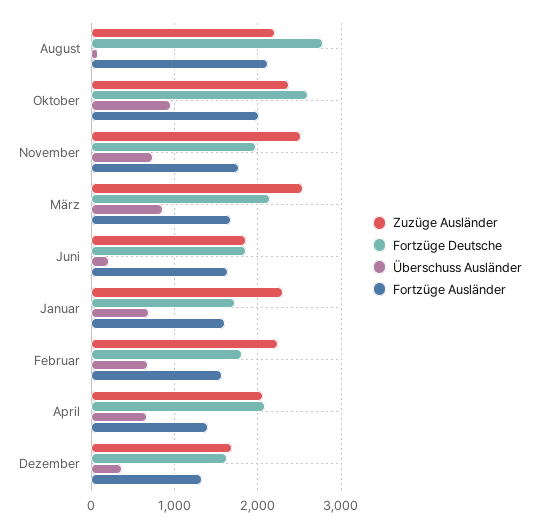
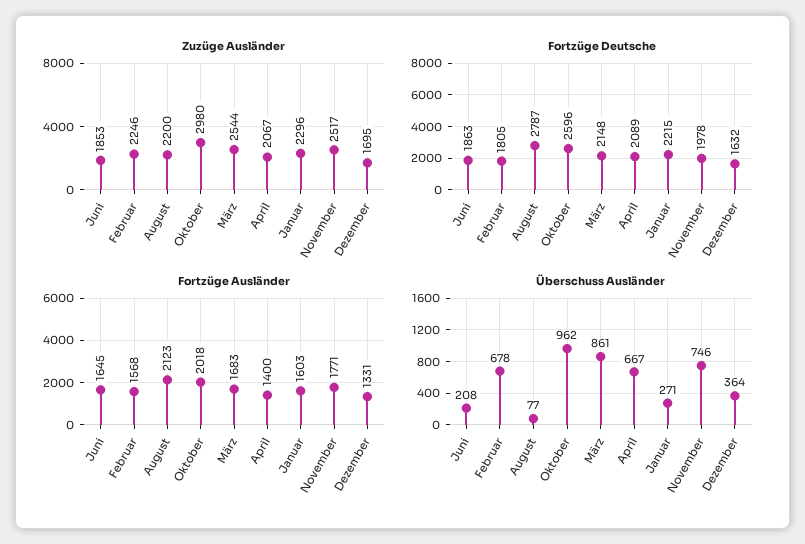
Zuzüge Ausländer, Oktober: 2400 -> 2980
Fortzüge Deutsche, Januar: 1700 -> 2215
Überschuss Ausländer, Januar: 700 -> 271

